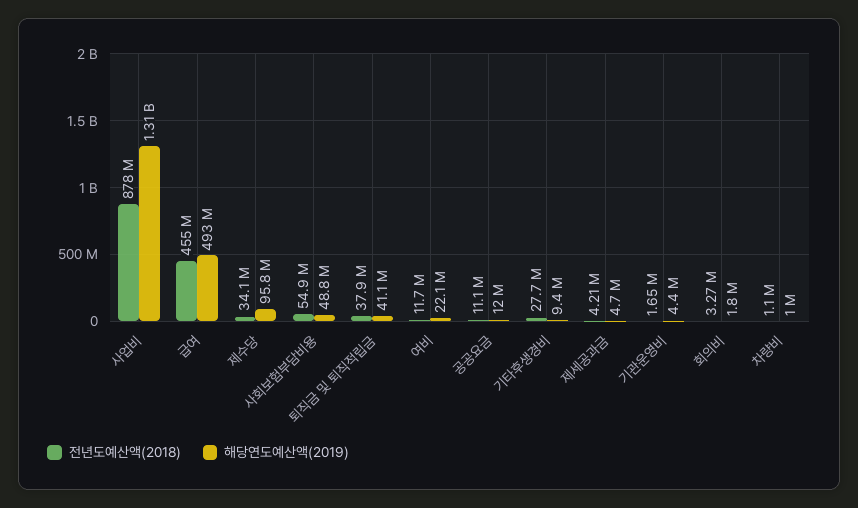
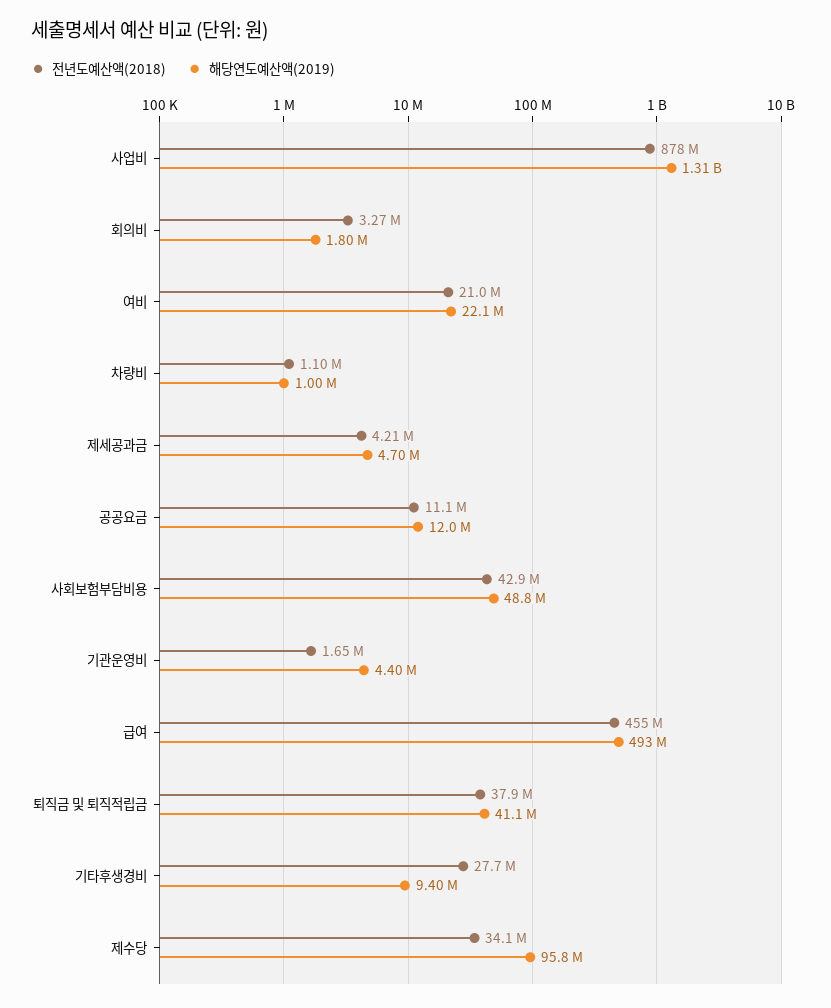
전년도예산액(2018), 사회보험부담비용: 54900000 -> 42900000
전년도예산액(2018), 여비: 11700000 -> 21000000

